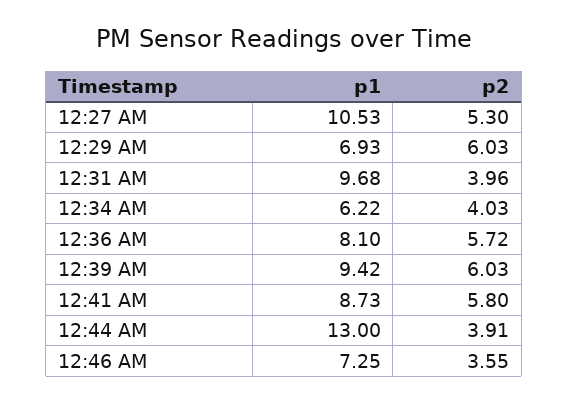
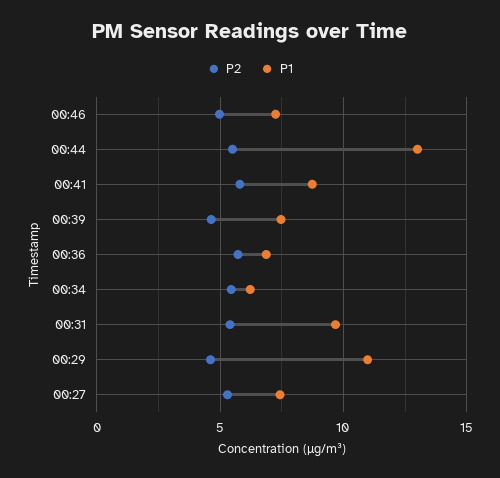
p1, 12:27 AM: 10.53 -> 7.5
p1, 12:29 AM: 6.93 -> 11
p2, 12:29 AM: 6.03 -> 4.5
p2, 12:31 AM: 3.96 -> 5.5
p2, 12:34 AM: 4.03 -> 5.5
p1, 12:36 AM: 8.1 -> 7
p1, 12:39 AM: 9.42 -> 7.5
p2, 12:39 AM: 6.03 -> 4.5
p2, 12:44 AM: 3.91 -> 5.5
p2, 12:46 AM: 3.55 -> 5

